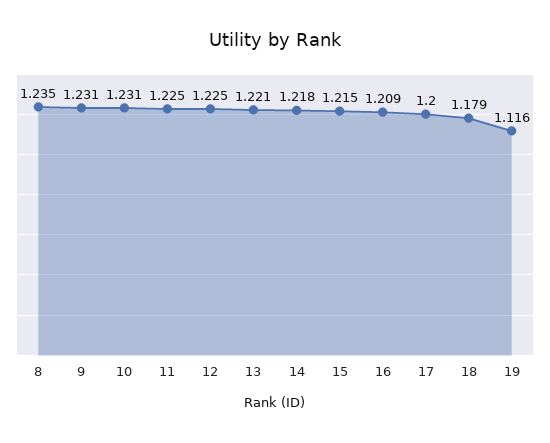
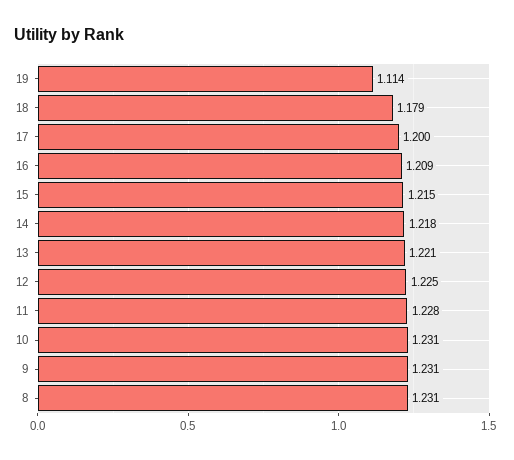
8: 1.235 -> 1.231
11: 1.225 -> 1.228
19: 1.116 -> 1.114

